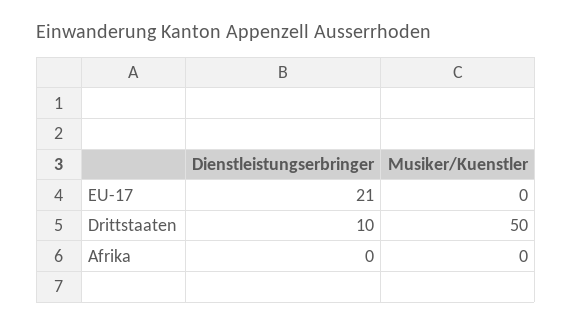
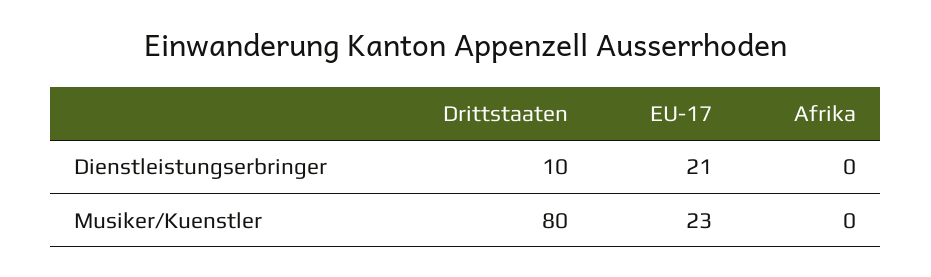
Musiker/Kuenstler, EU-17: 0 -> 23
Musiker/Kuenstler, Drittstaaten: 50 -> 80

